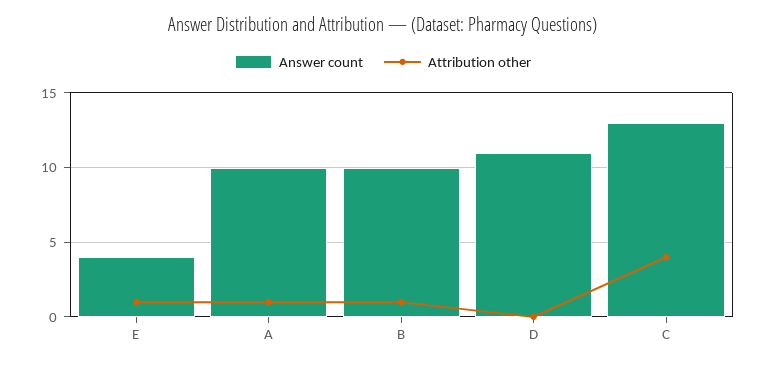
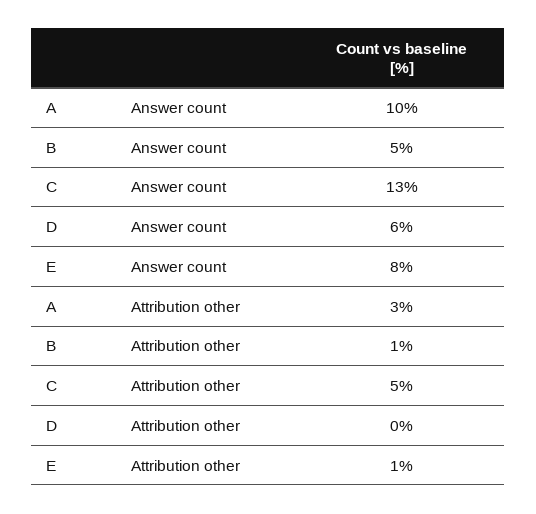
Answer count, E: 4 -> 8
Attribution other, A: 1 -> 3
Answer count, B: 10 -> 5
Answer count, D: 11 -> 6
Attribution other, C: 4 -> 5

